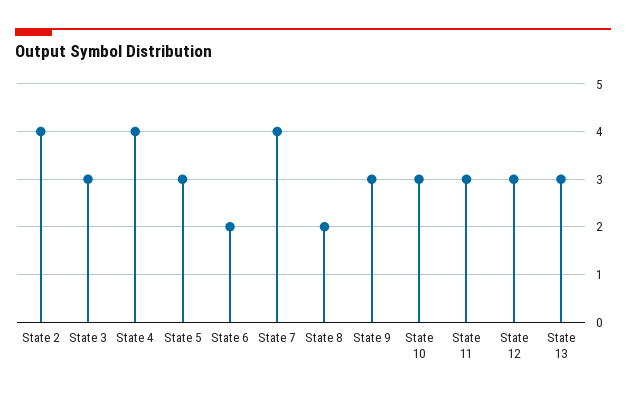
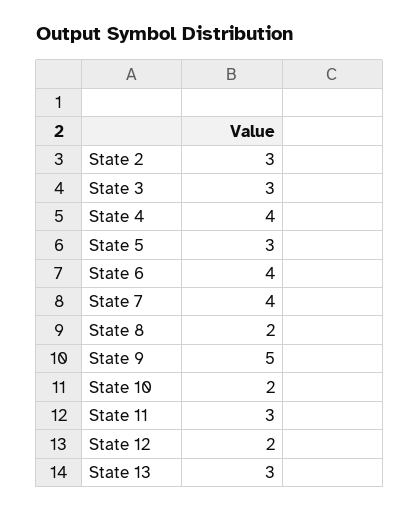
State 2: 4 -> 3
State 6: 2 -> 4
State 9: 3 -> 5
State 10: 3 -> 2
State 12: 3 -> 2

